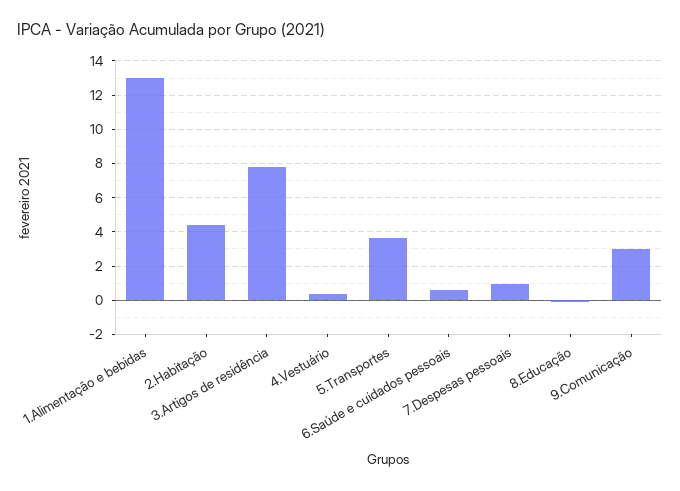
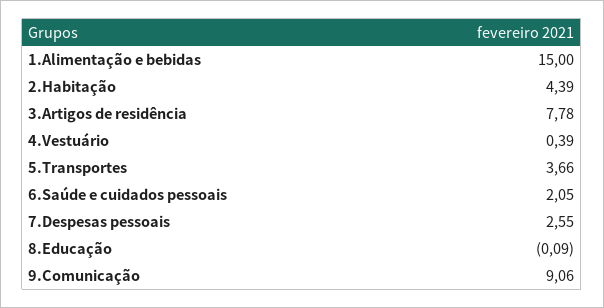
1.Alimentação e bebidas: 13 -> 15
6.Saúde e cuidados pessoais: 0.5 -> 2.05
7.Despesas pessoais: 1 -> 2.55
9.Comunicação: 3 -> 9.06

